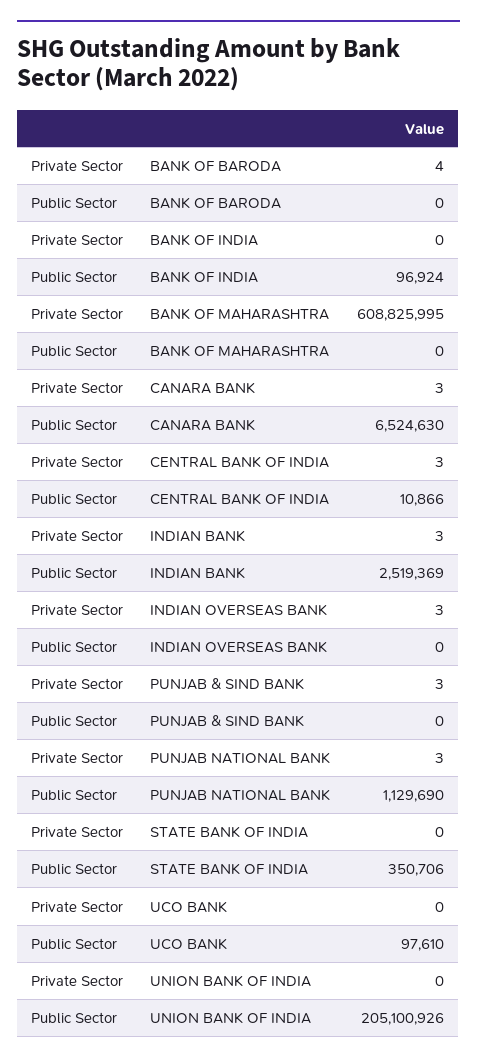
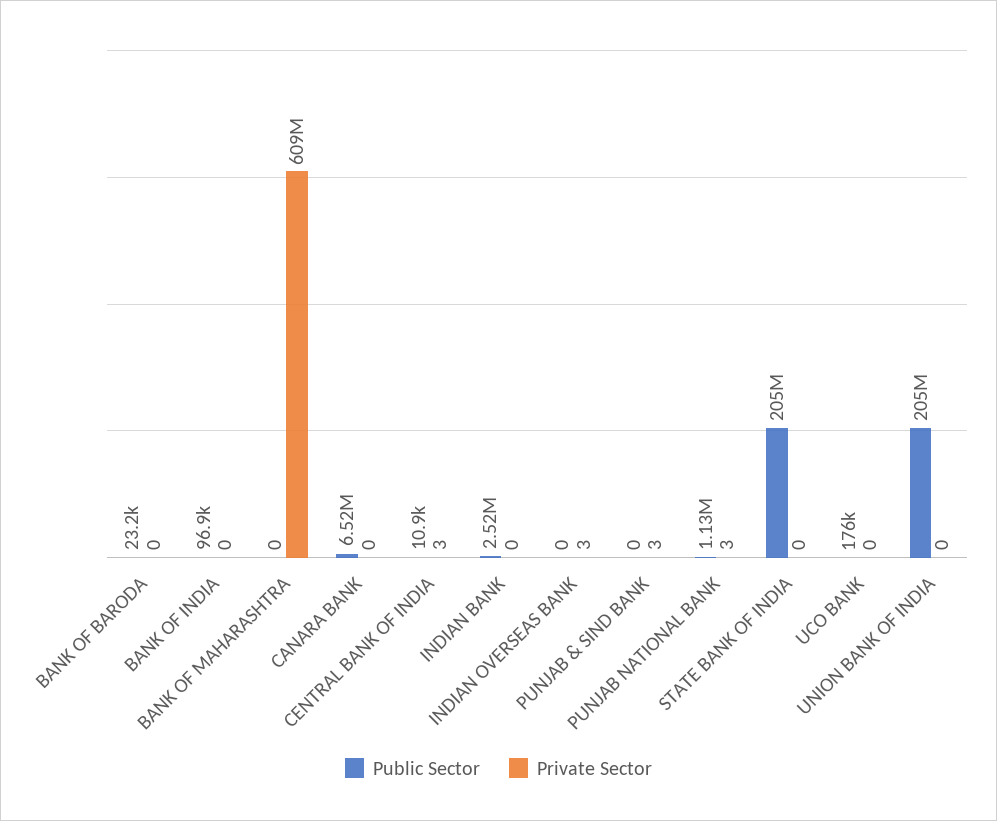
Private Sector, BANK OF BARODA: 4 -> 0
Public Sector, BANK OF BARODA: 0 -> 23200
Private Sector, CANARA BANK: 3 -> 0
Private Sector, INDIAN BANK: 3 -> 0
Public Sector, STATE BANK OF INDIA: 350706 -> 205000000
Public Sector, UCO BANK: 97610 -> 176000

